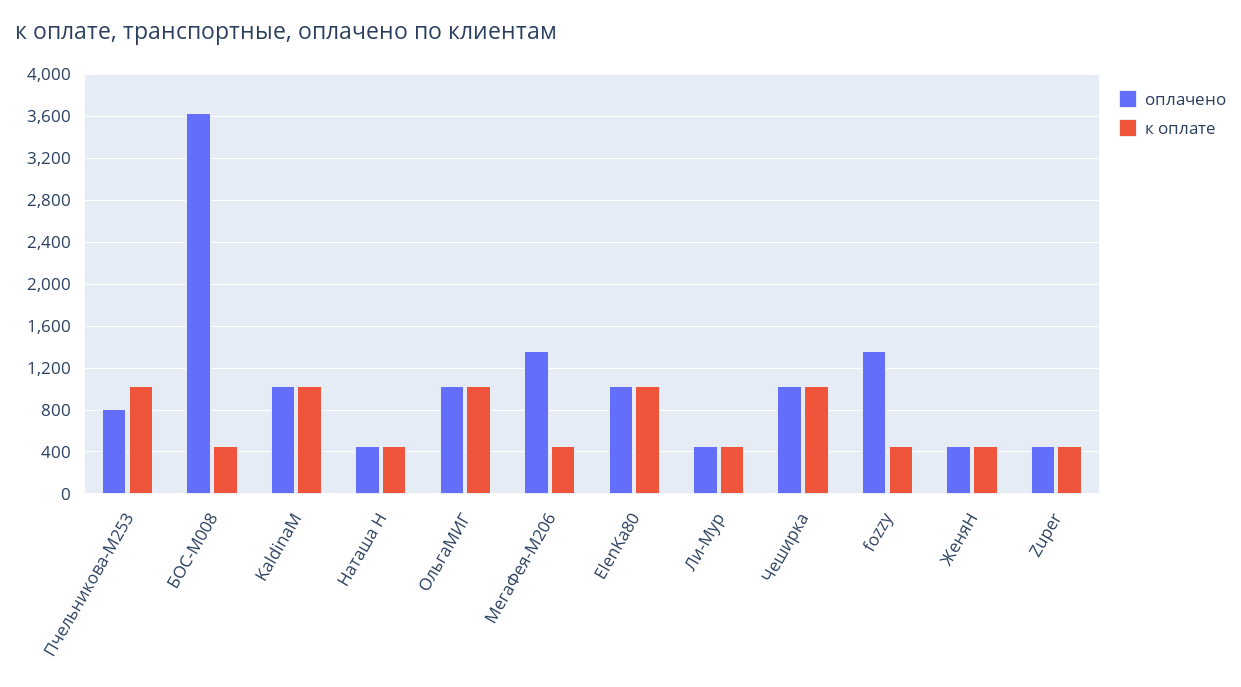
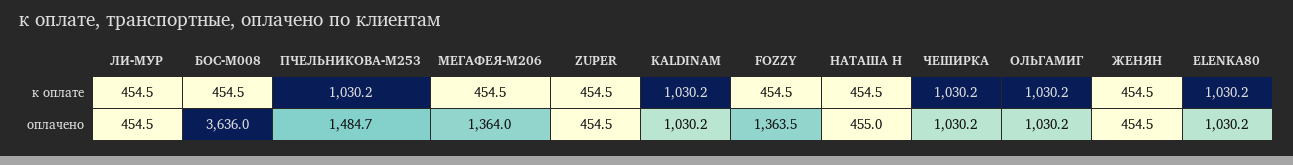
оплачено, Пчельникова-М253: 800 -> 1484.7

